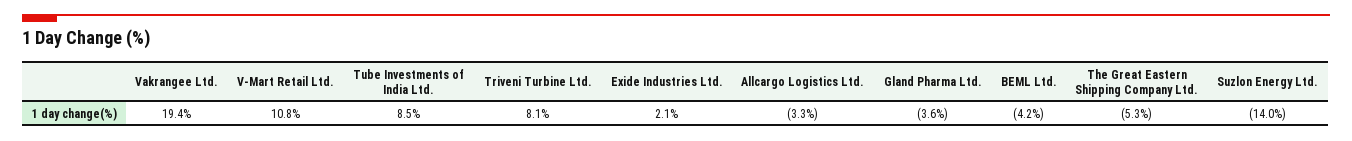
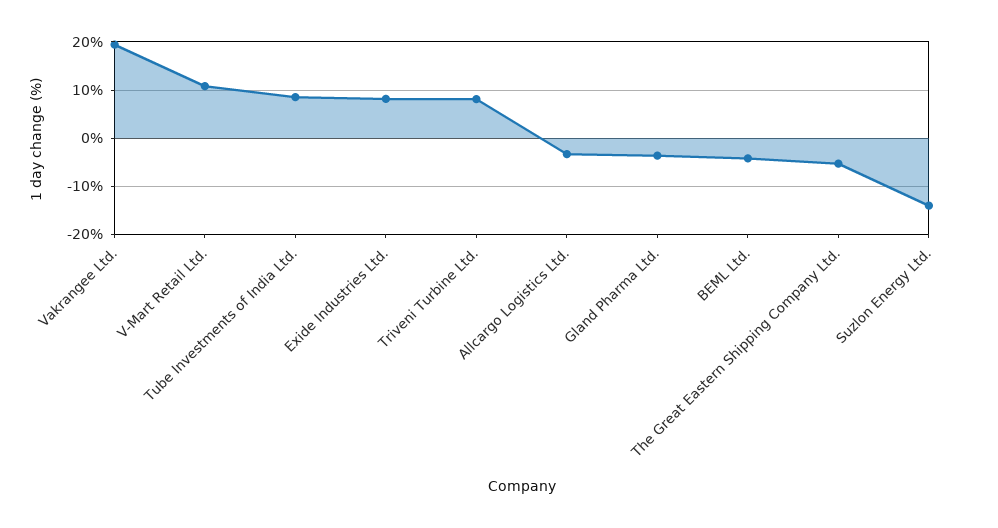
Exide Industries Ltd.: 2.1 -> 8

